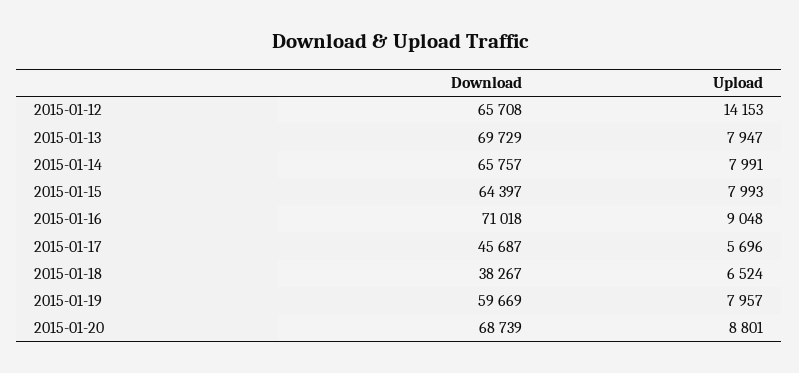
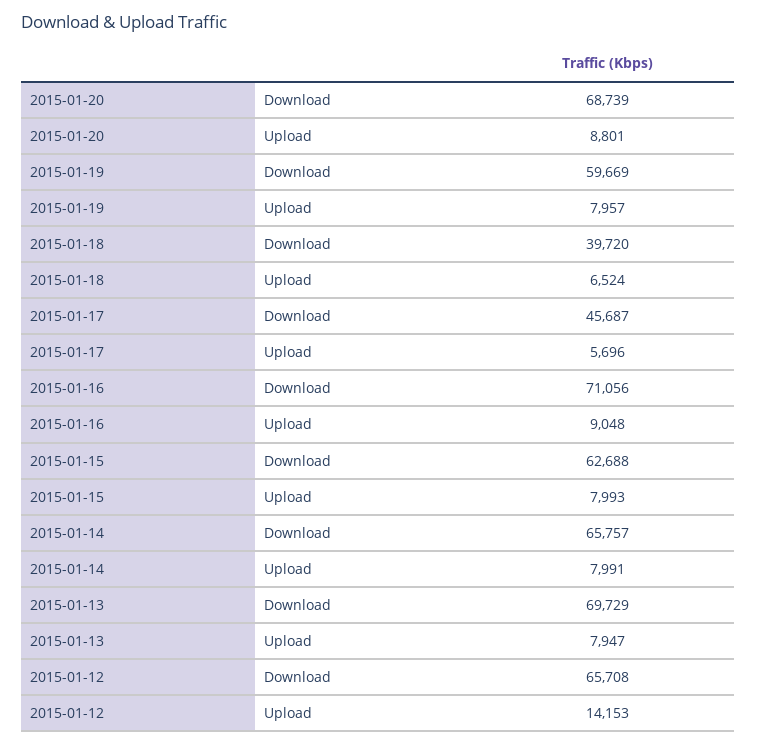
Download, 2015-01-15: 64397 -> 62688
Download, 2015-01-16: 71018 -> 71056
Download, 2015-01-18: 38267 -> 39720

